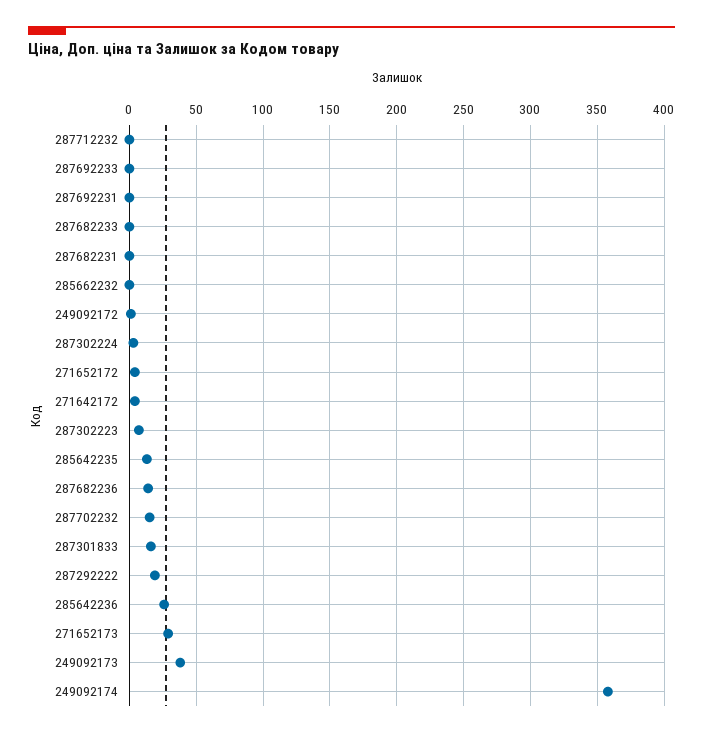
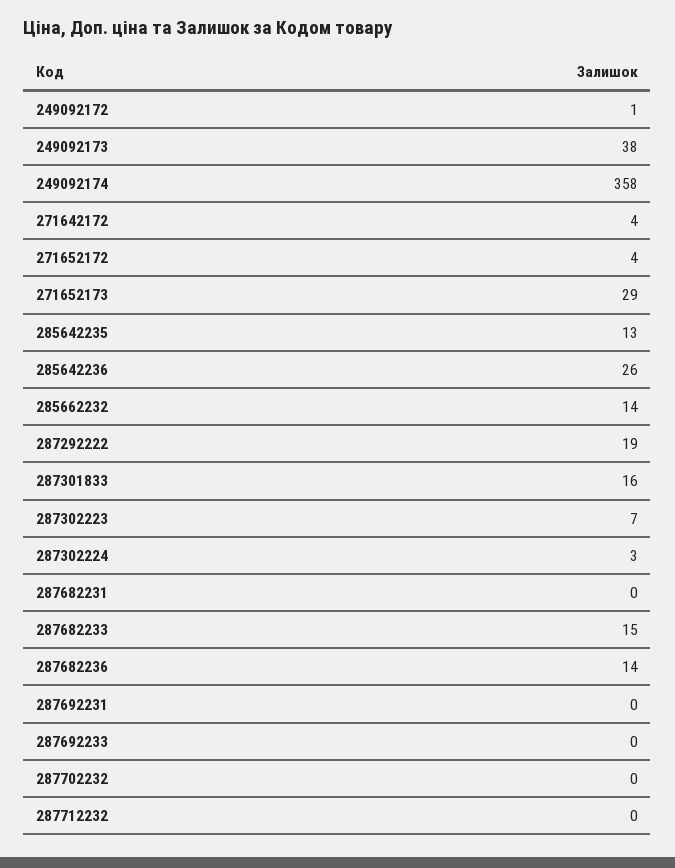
287682233: 0 -> 15
285662232: 0 -> 14
287702232: 15 -> 0

